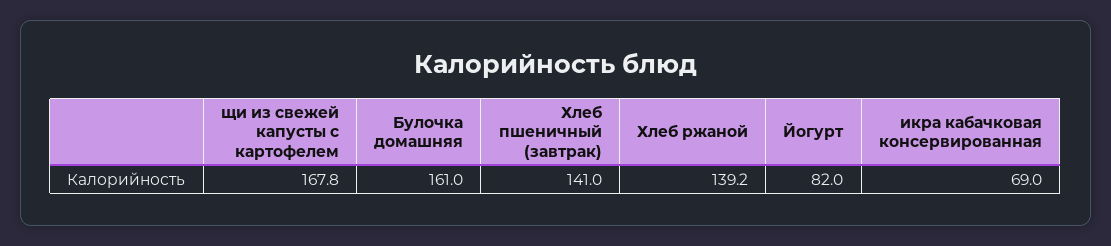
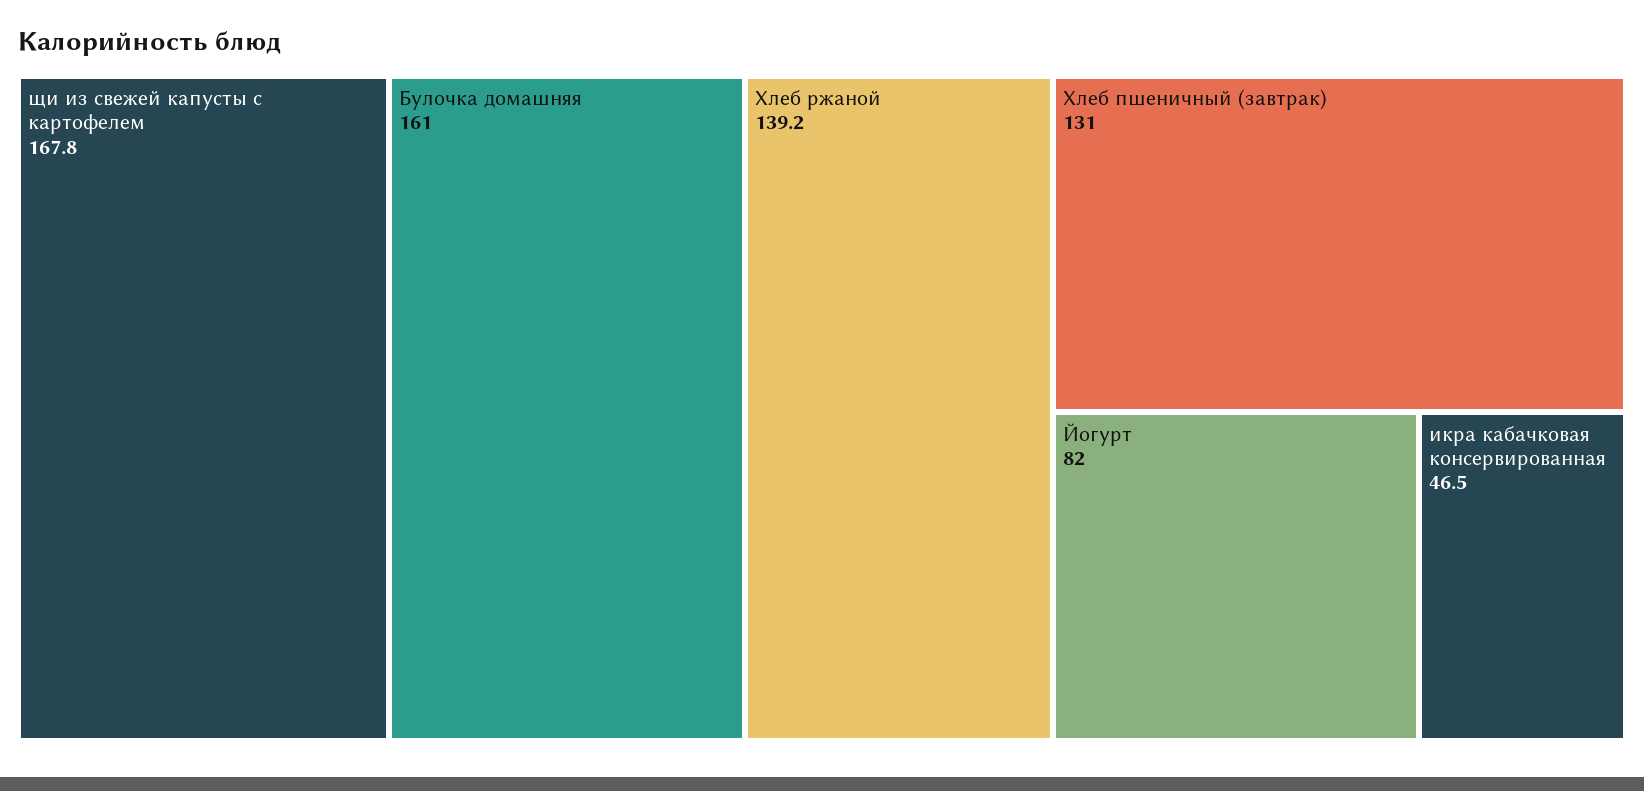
Хлеб пшеничный (завтрак): 141 -> 131
икра кабачковая консервированная: 69 -> 46.5

